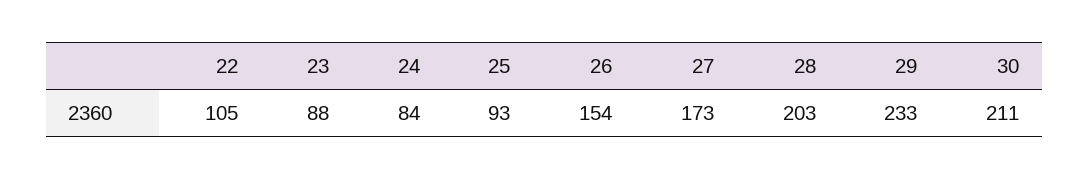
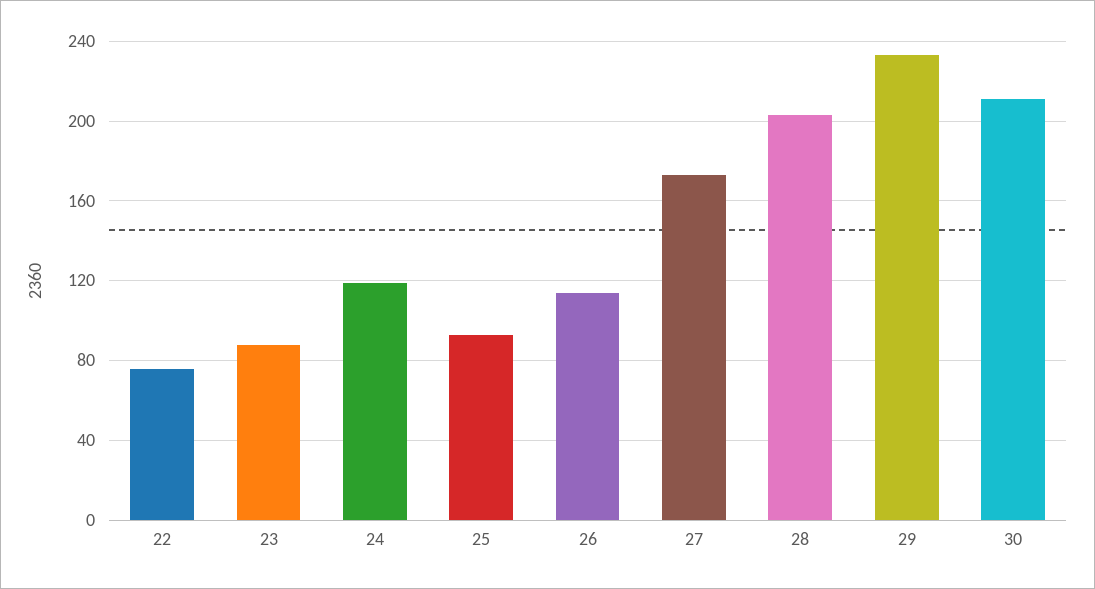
22: 105 -> 75
24: 84 -> 120
26: 154 -> 115

